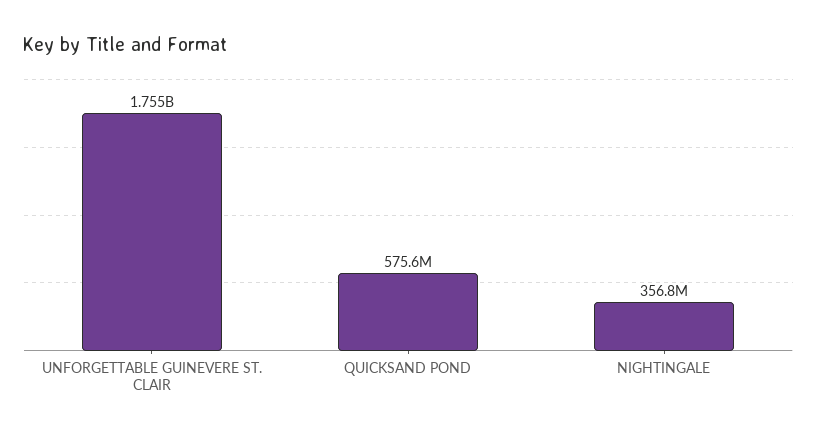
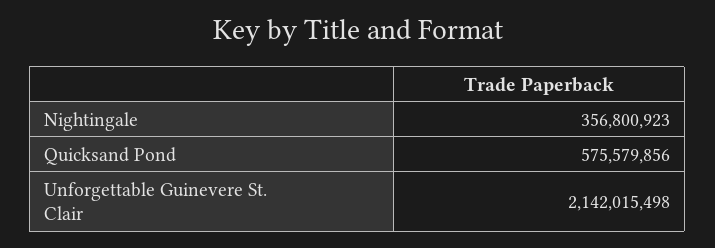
UNFORGETTABLE GUINEVERE ST. CLAIR: 1755000000 -> 2142015498

